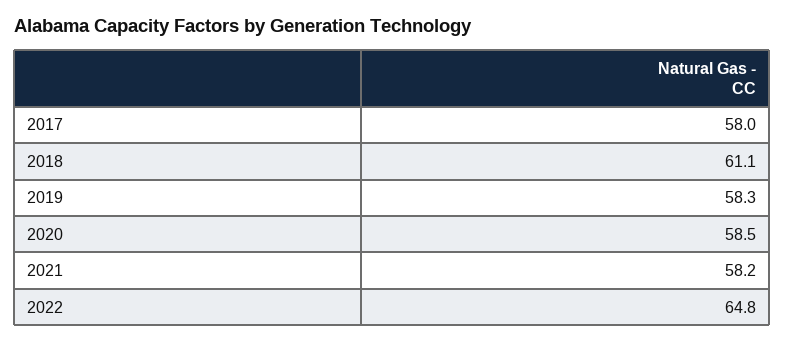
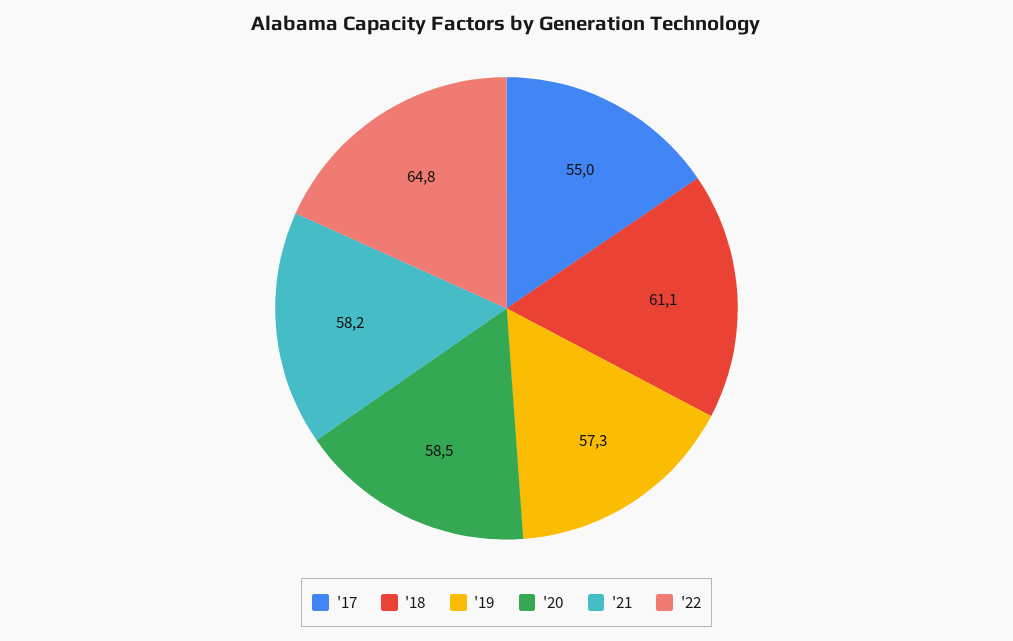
2017: 58 -> 55
2019: 58.3 -> 57.3

